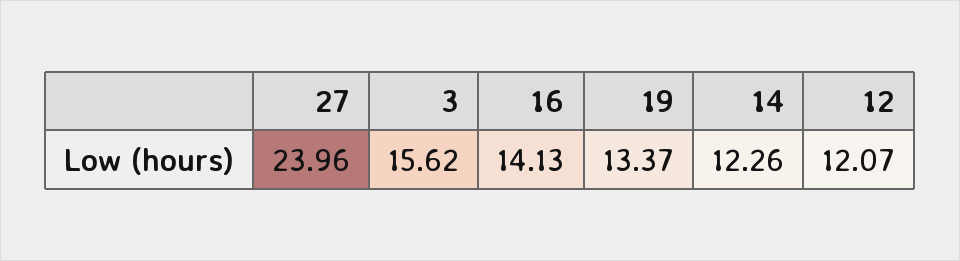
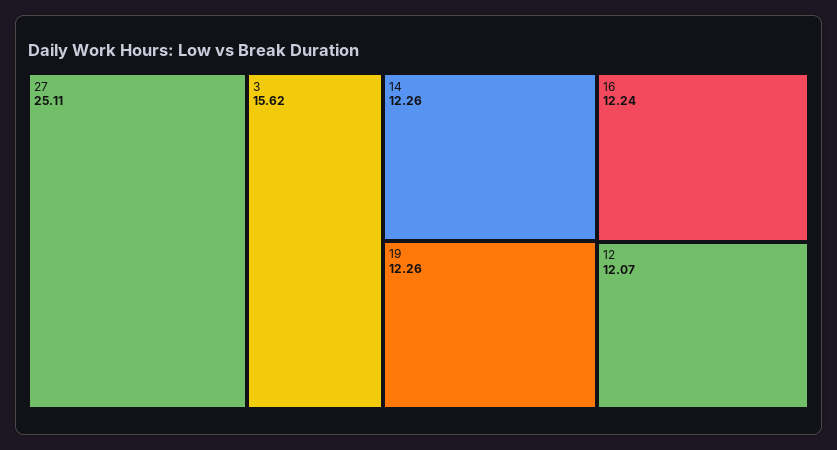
27: 23.96 -> 25.11
16: 14.13 -> 12.24
19: 13.37 -> 12.26

